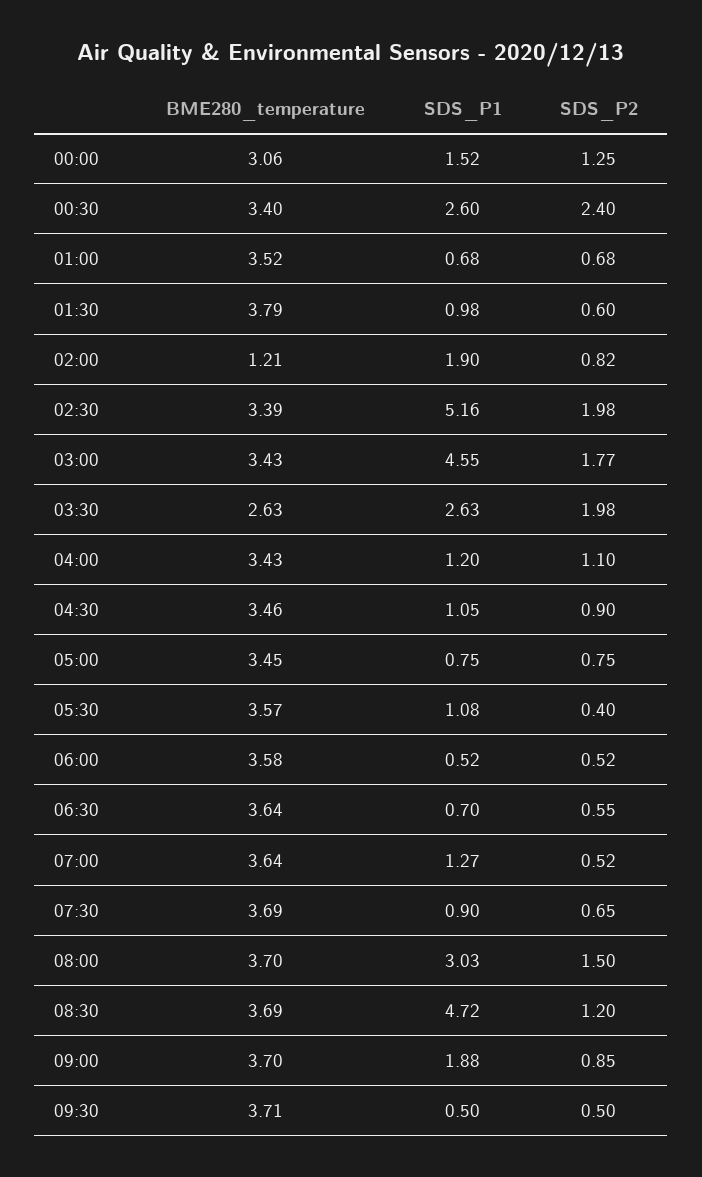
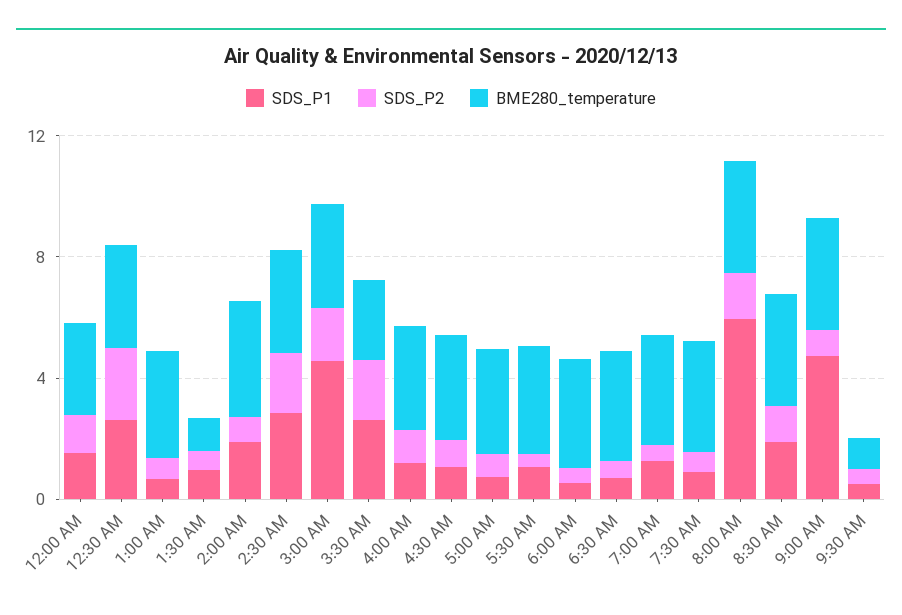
BME280_temperature, 01:30: 3.79 -> 1
BME280_temperature, 02:00: 1.21 -> 4
SDS_P1, 02:30: 5.16 -> 3
SDS_P1, 08:00: 3.03 -> 6
SDS_P1, 08:30: 4.72 -> 2
SDS_P1, 09:00: 1.88 -> 5
BME280_temperature, 09:30: 3.71 -> 1

